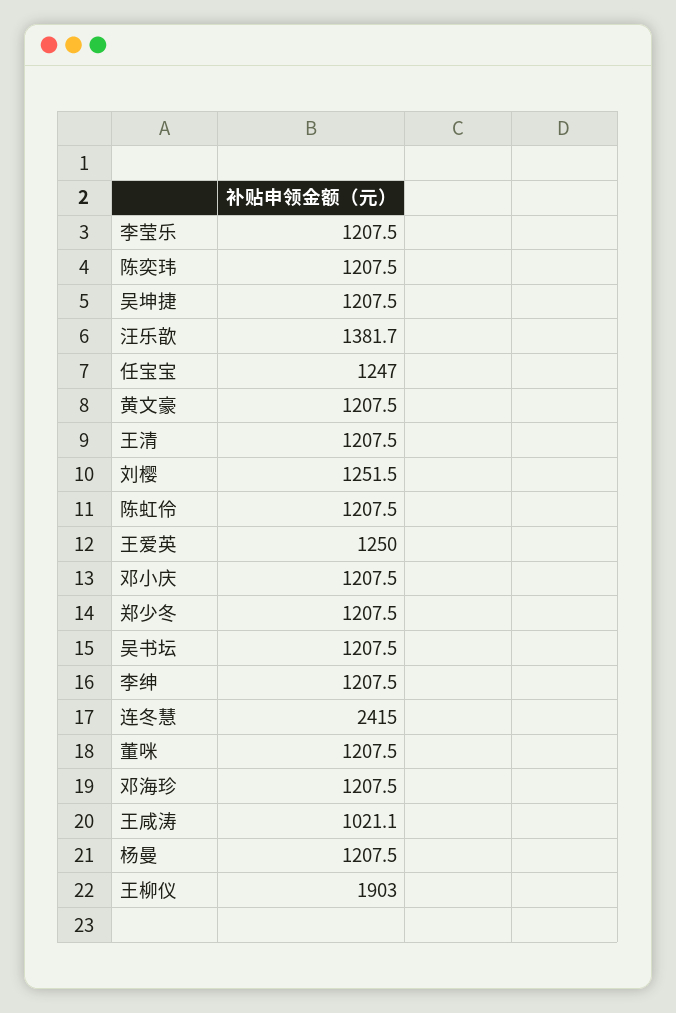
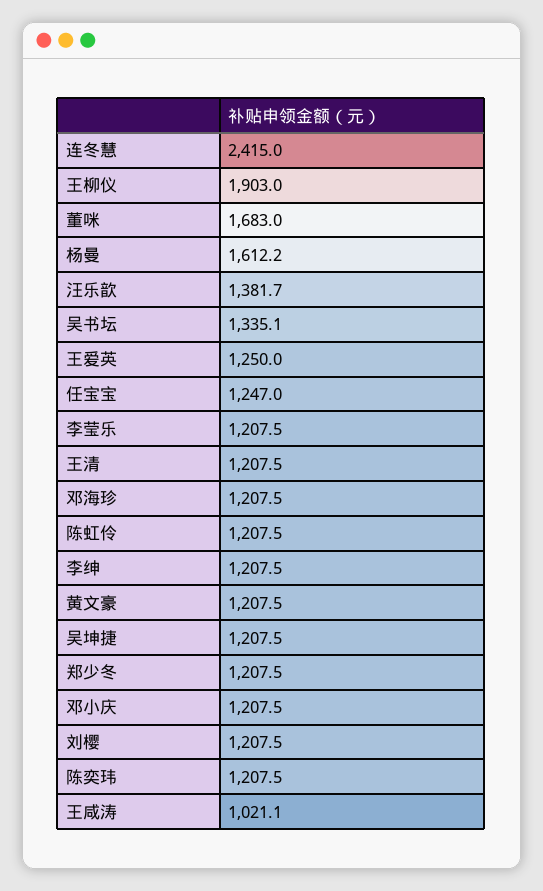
刘樱: 1251.5 -> 1207.5
吴书坛: 1207.5 -> 1335.1
董咪: 1207.5 -> 1683
杨曼: 1207.5 -> 1612.2

